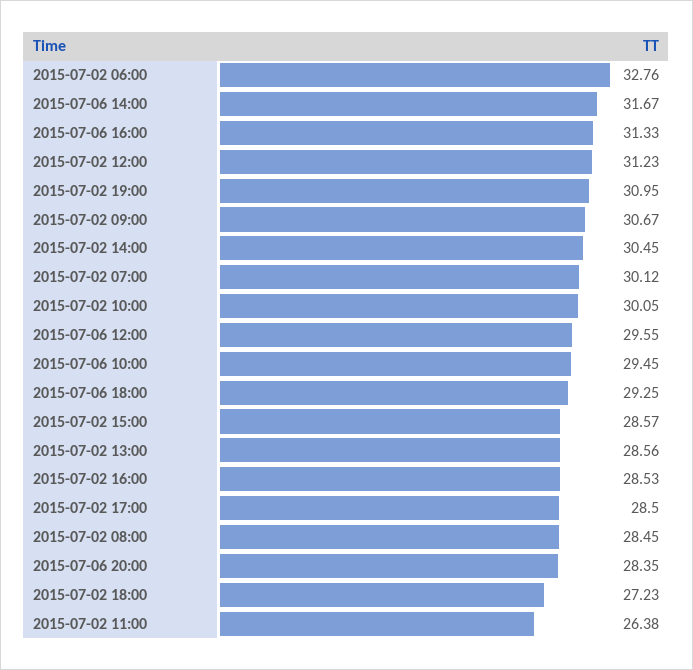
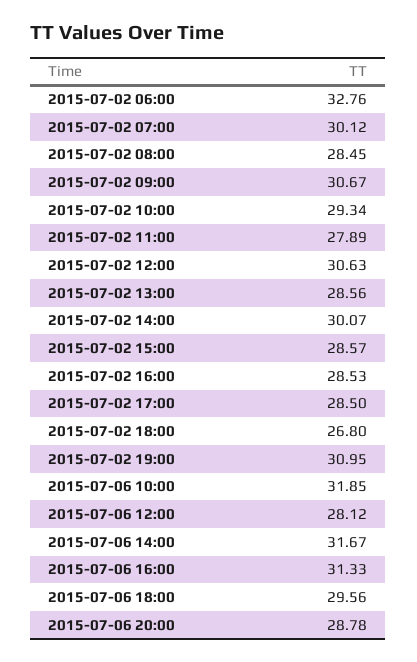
2015-07-02 12:00: 31.23 -> 30.63
2015-07-02 14:00: 30.45 -> 30.07
2015-07-02 10:00: 30.05 -> 29.34
2015-07-06 12:00: 29.55 -> 28.12
2015-07-06 10:00: 29.45 -> 31.85
2015-07-06 18:00: 29.25 -> 29.56
2015-07-06 20:00: 28.35 -> 28.78
2015-07-02 18:00: 27.23 -> 26.8
2015-07-02 11:00: 26.38 -> 27.89

